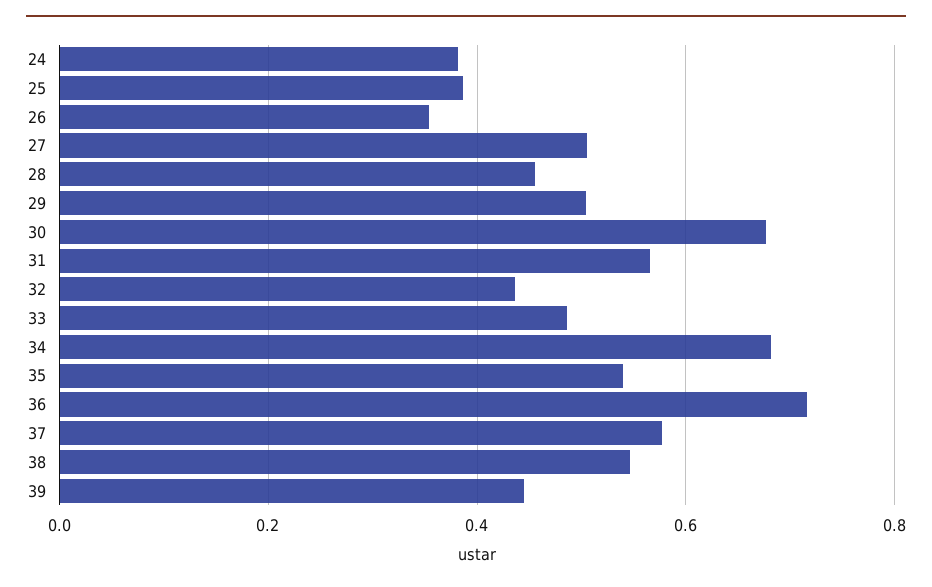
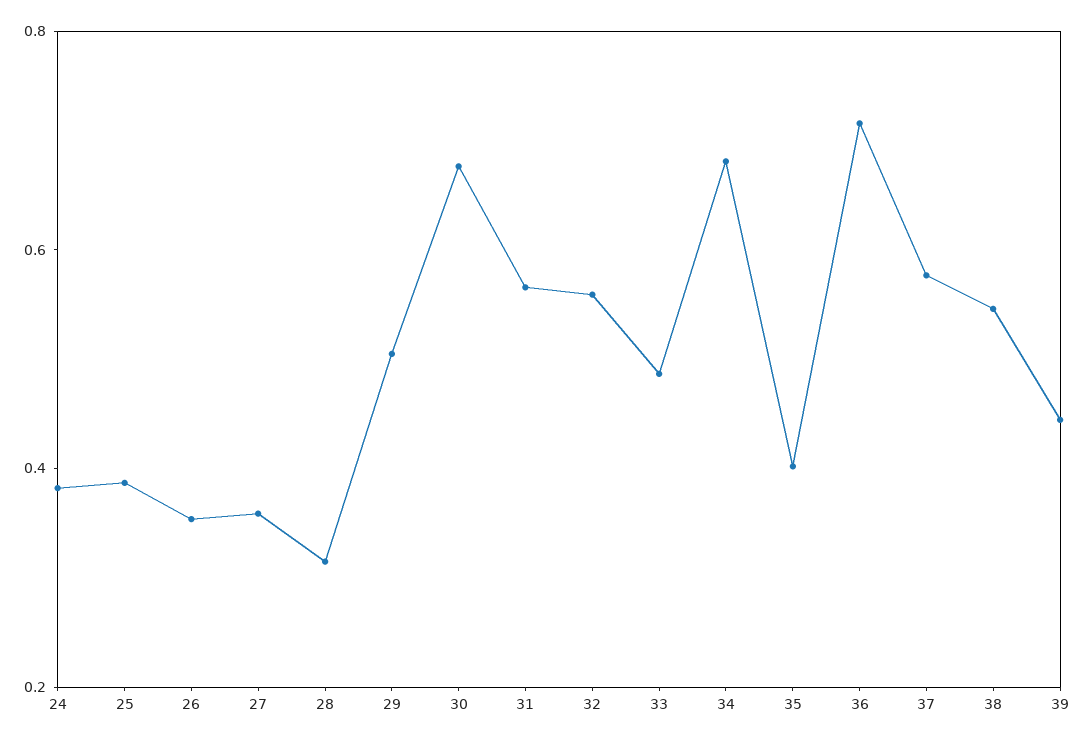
27: 0.5 -> 0.35
28: 0.46 -> 0.3
32: 0.44 -> 0.55
35: 0.54 -> 0.4

